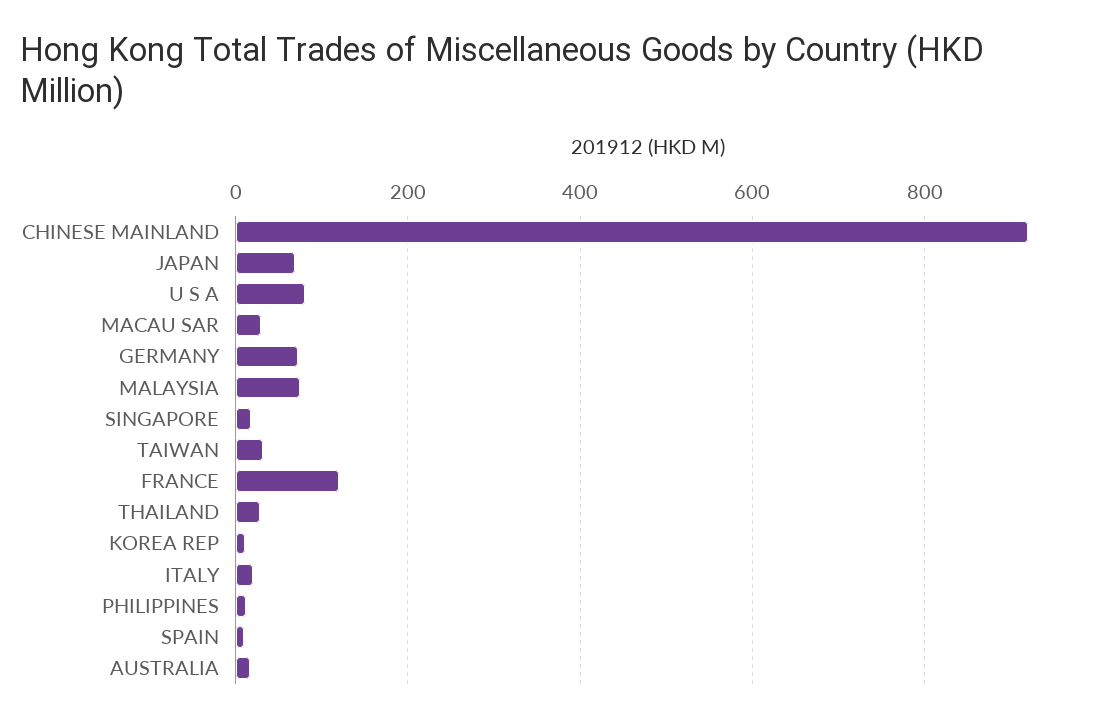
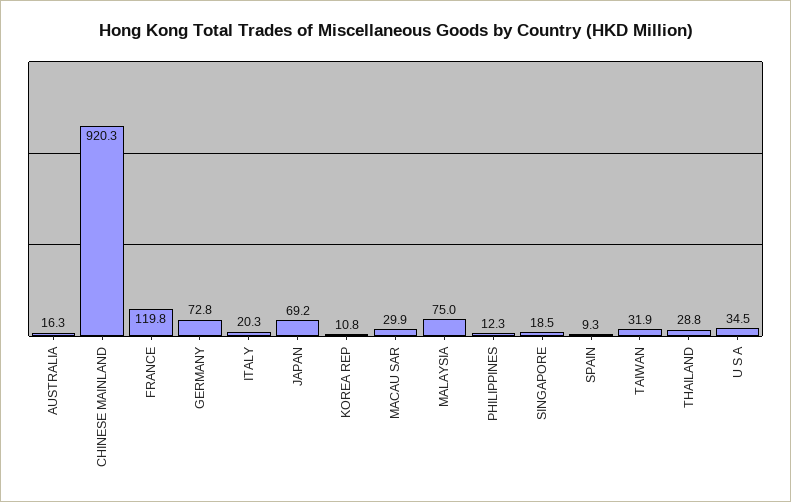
U S A: 80 -> 34.5

